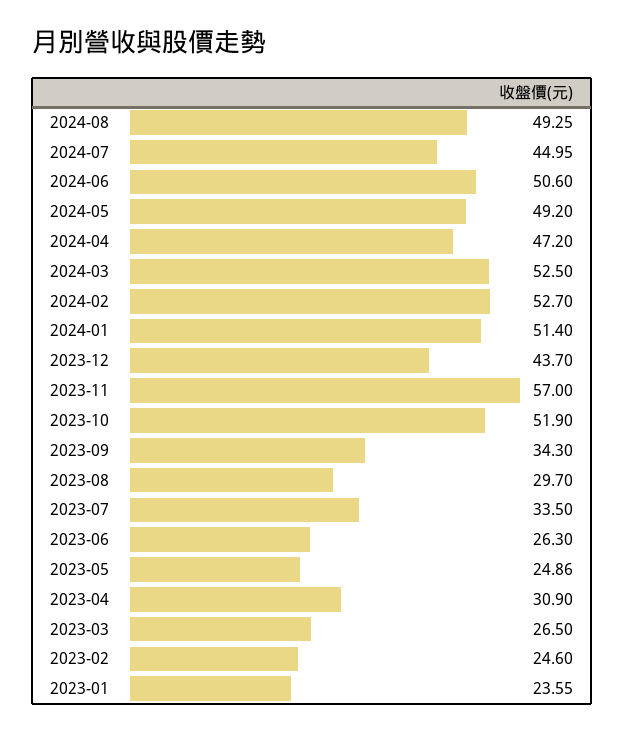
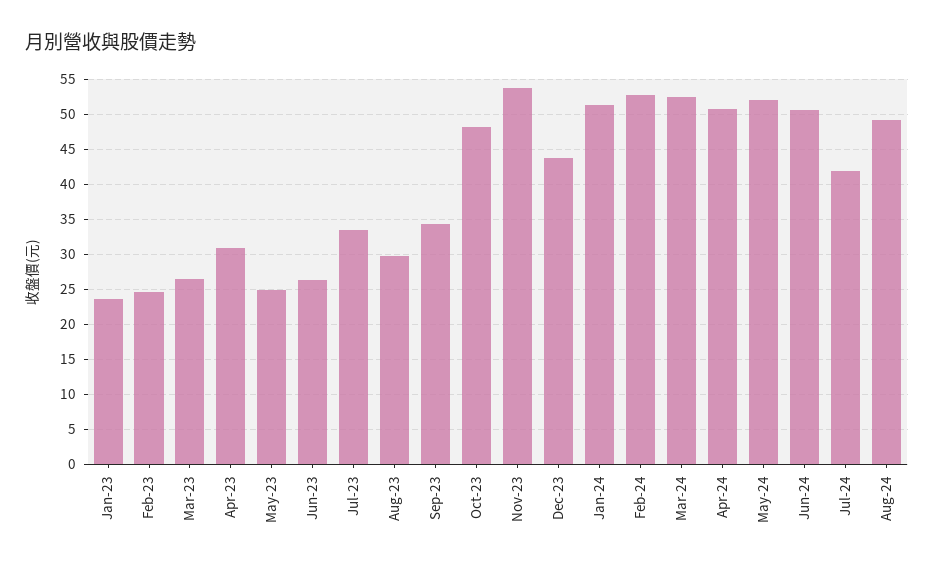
2024-07: 44.95 -> 42
2024-05: 49.2 -> 52
2024-04: 47.2 -> 51
2023-11: 57 -> 54
2023-10: 51.9 -> 48

